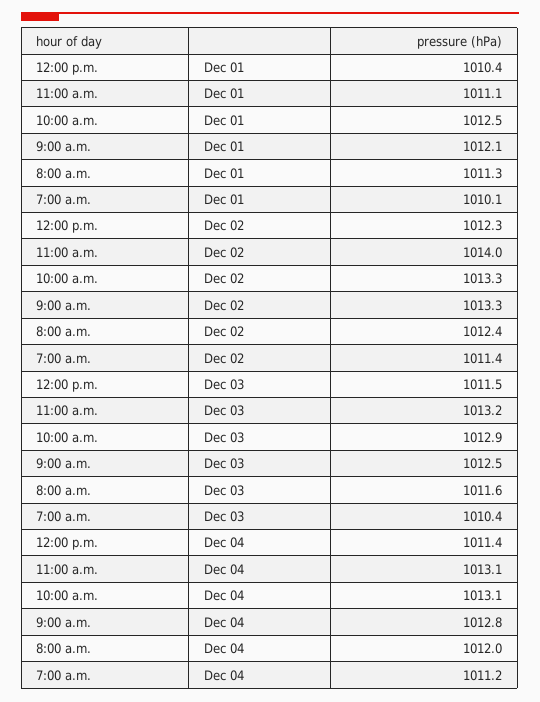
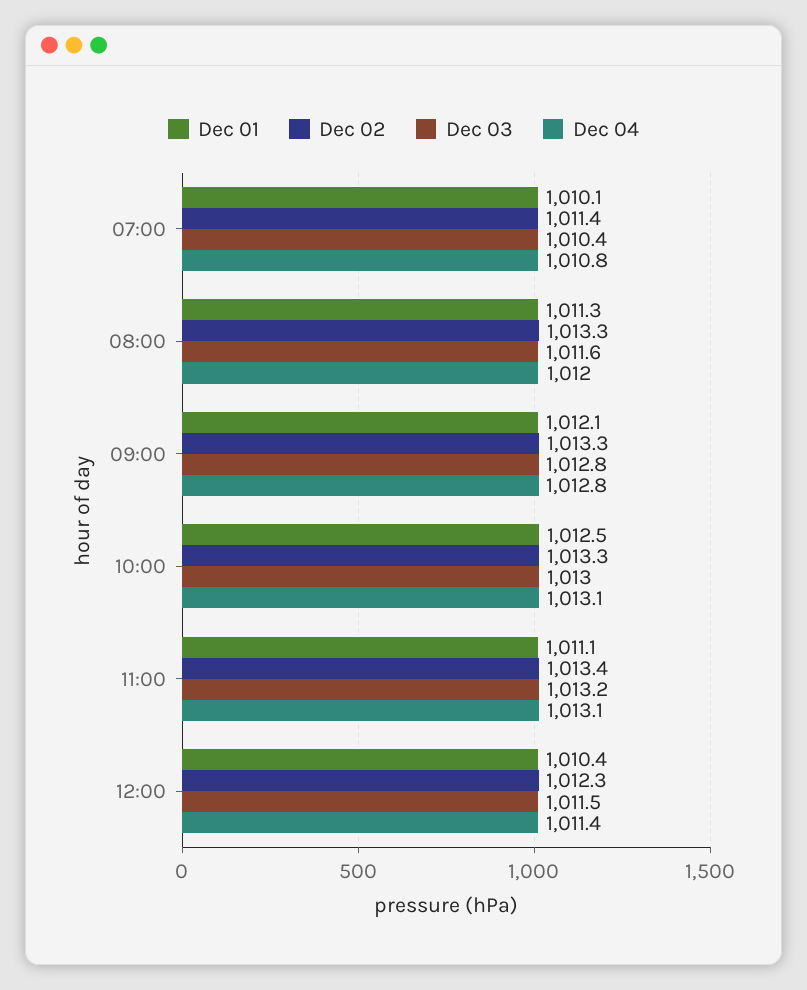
Dec 02, 11:00 a.m.: 1014 -> 1013.4
Dec 02, 8:00 a.m.: 1012.4 -> 1013.3
Dec 03, 10:00 a.m.: 1012.9 -> 1013
Dec 03, 9:00 a.m.: 1012.5 -> 1012.8
Dec 04, 7:00 a.m.: 1011.2 -> 1010.8

